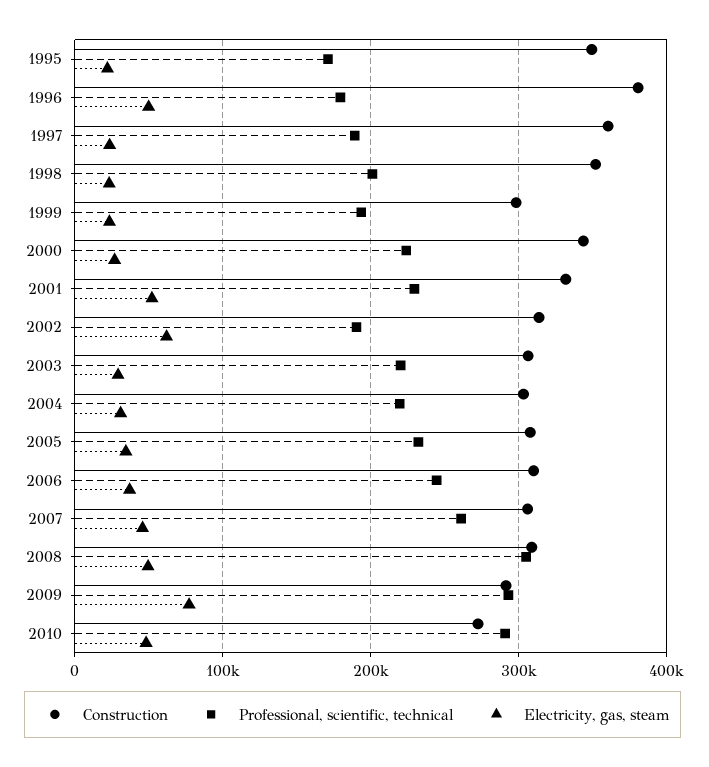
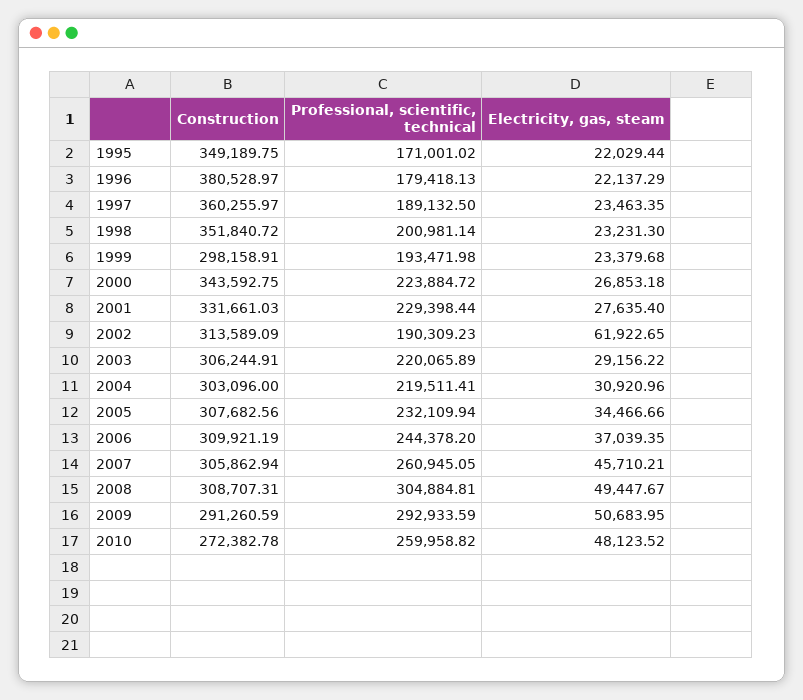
Electricity, gas, steam, 1996: 50000 -> 22137.29
Electricity, gas, steam, 2001: 50000 -> 27635.4
Electricity, gas, steam, 2009: 80000 -> 50683.95
Professional, scientific, technical, 2010: 290000 -> 259958.82

